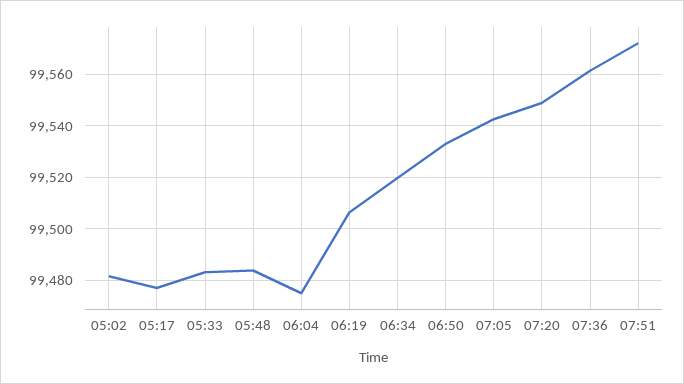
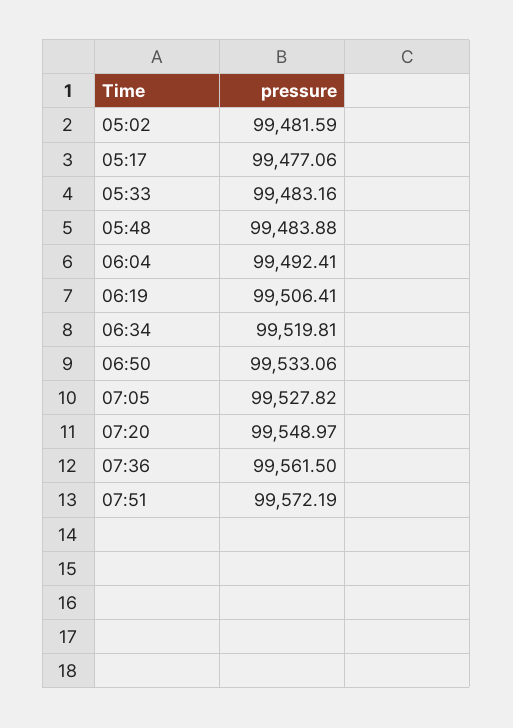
06:04: 99475 -> 99492.41
07:05: 99542.5 -> 99527.82

